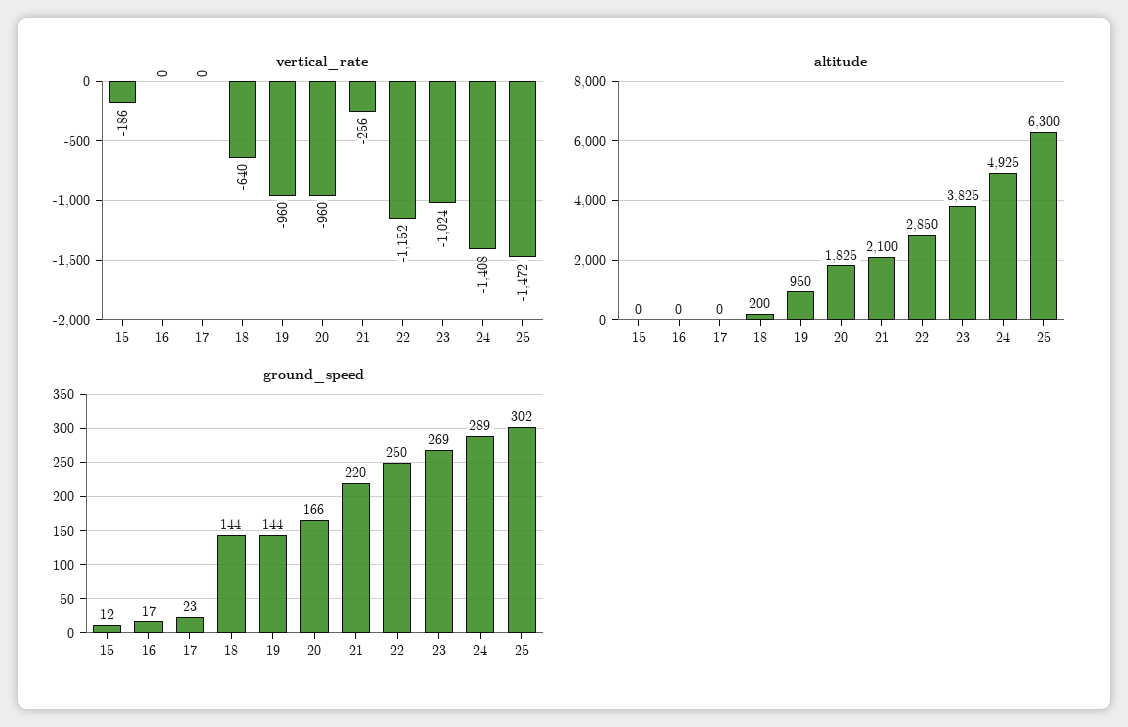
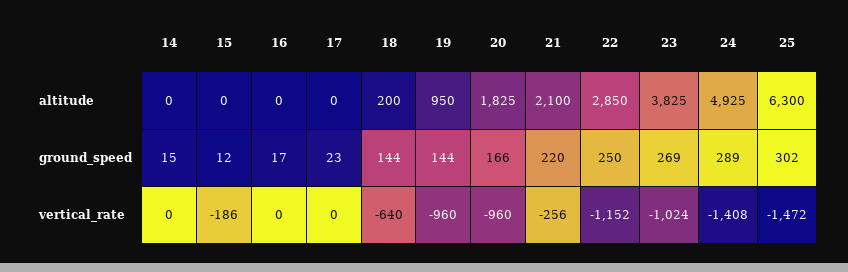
altitude, 14: none -> 0
ground_speed, 14: none -> 15
vertical_rate, 14: none -> 0

